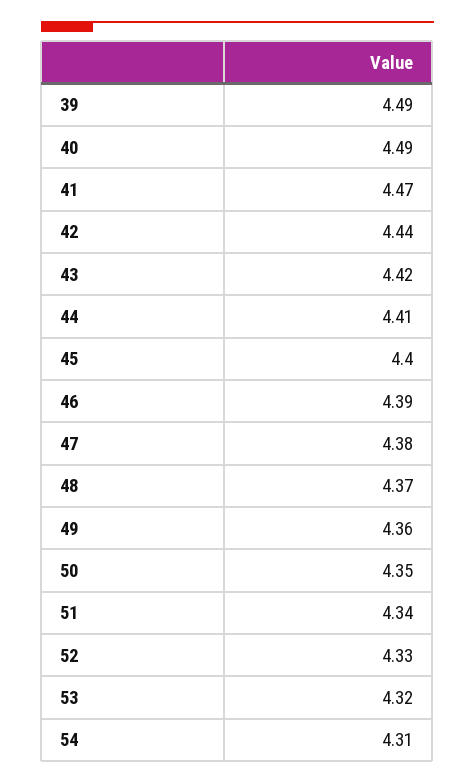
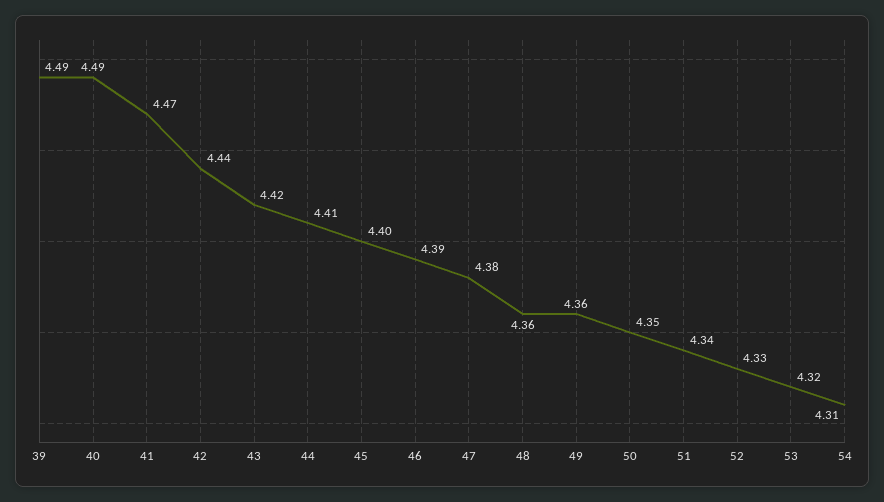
48: 4.37 -> 4.36

